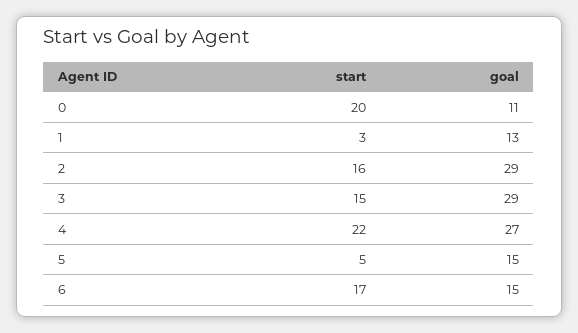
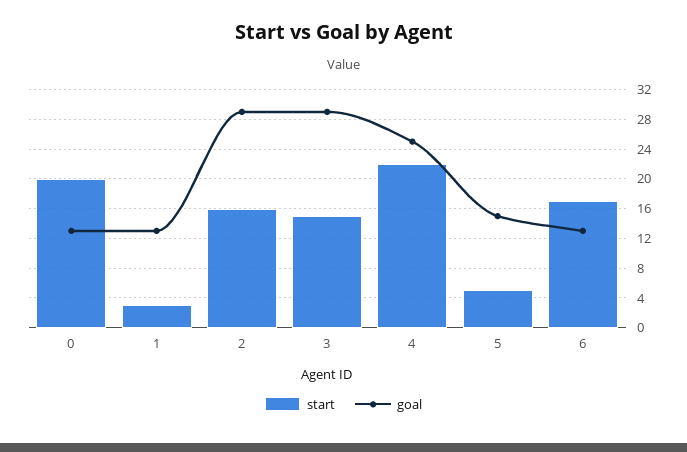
goal, 0: 11 -> 13
goal, 4: 27 -> 25
goal, 6: 15 -> 13

